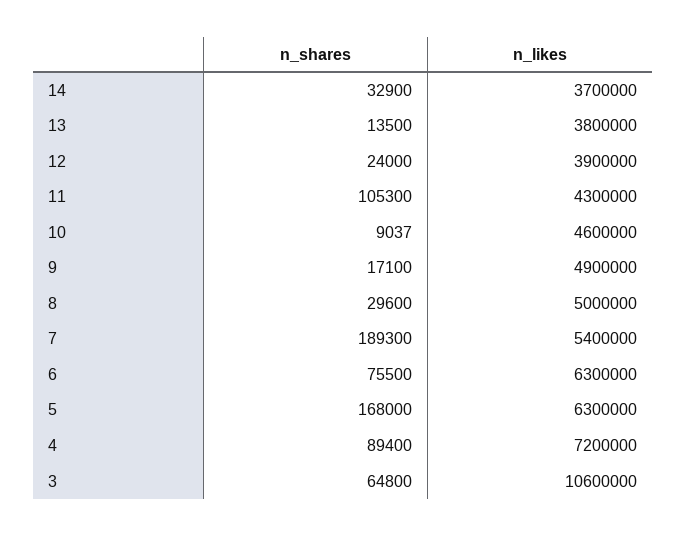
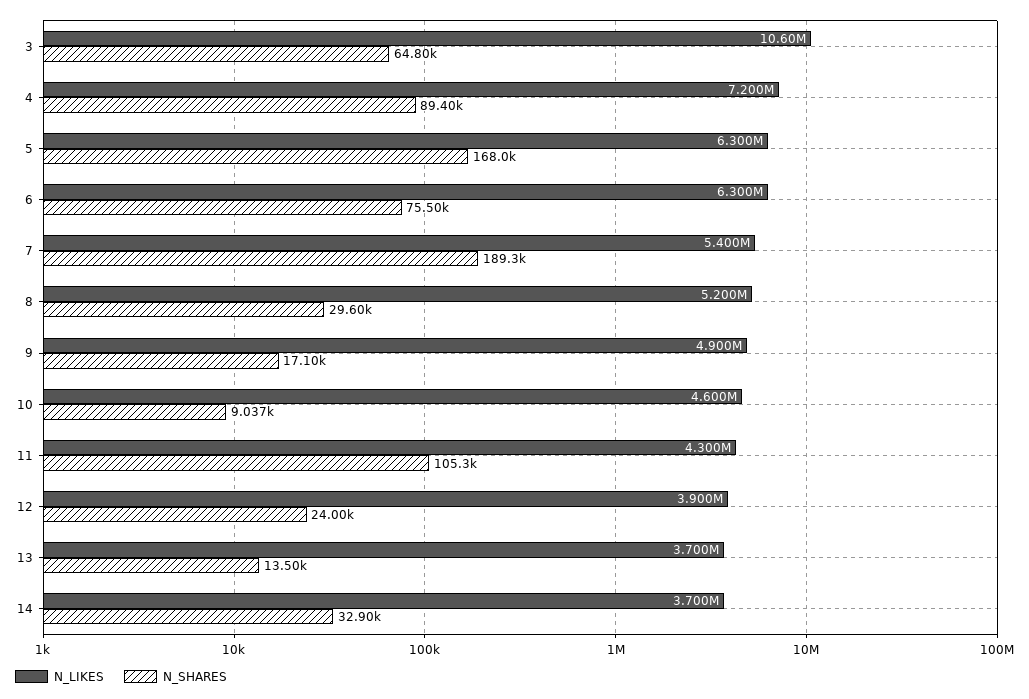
n_likes, 13: 3800000 -> 3700000
n_likes, 8: 5000000 -> 5200000

